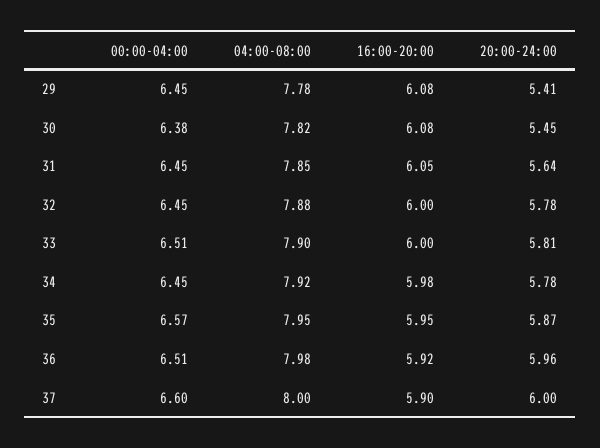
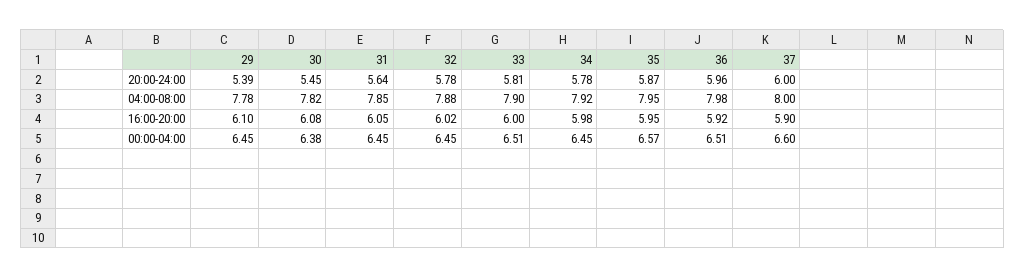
16:00-20:00, 29: 6.08 -> 6.1
20:00-24:00, 29: 5.41 -> 5.39
16:00-20:00, 32: 6 -> 6.02

